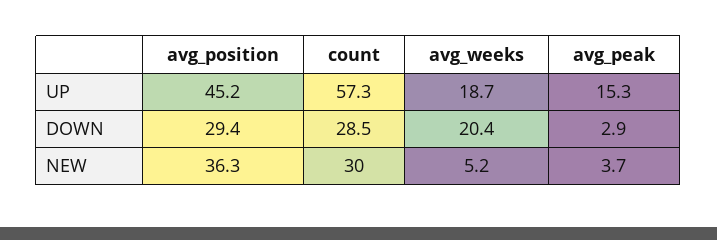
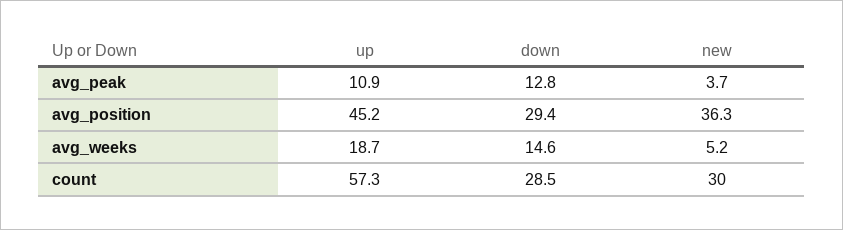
avg_peak, UP: 15.3 -> 10.9
avg_weeks, DOWN: 20.4 -> 14.6
avg_peak, DOWN: 2.9 -> 12.8

